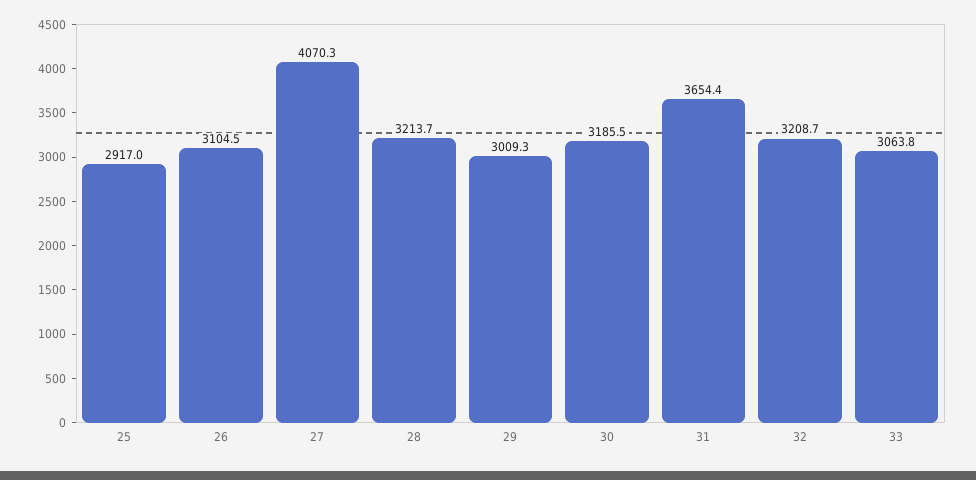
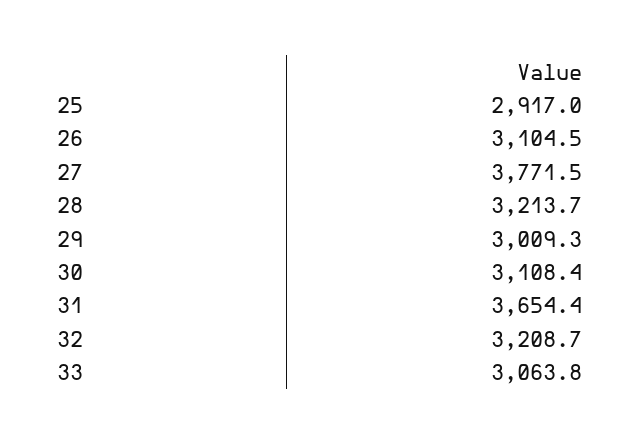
27: 4070.3 -> 3771.5
30: 3185.5 -> 3108.4

